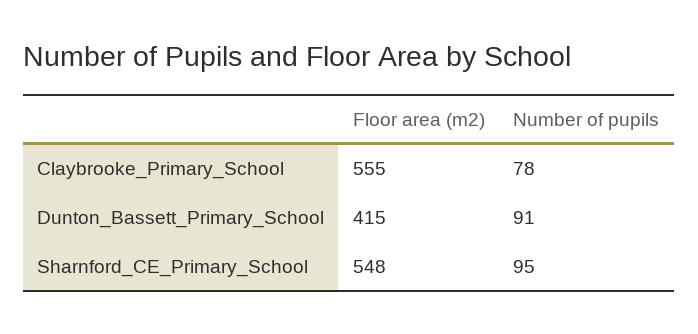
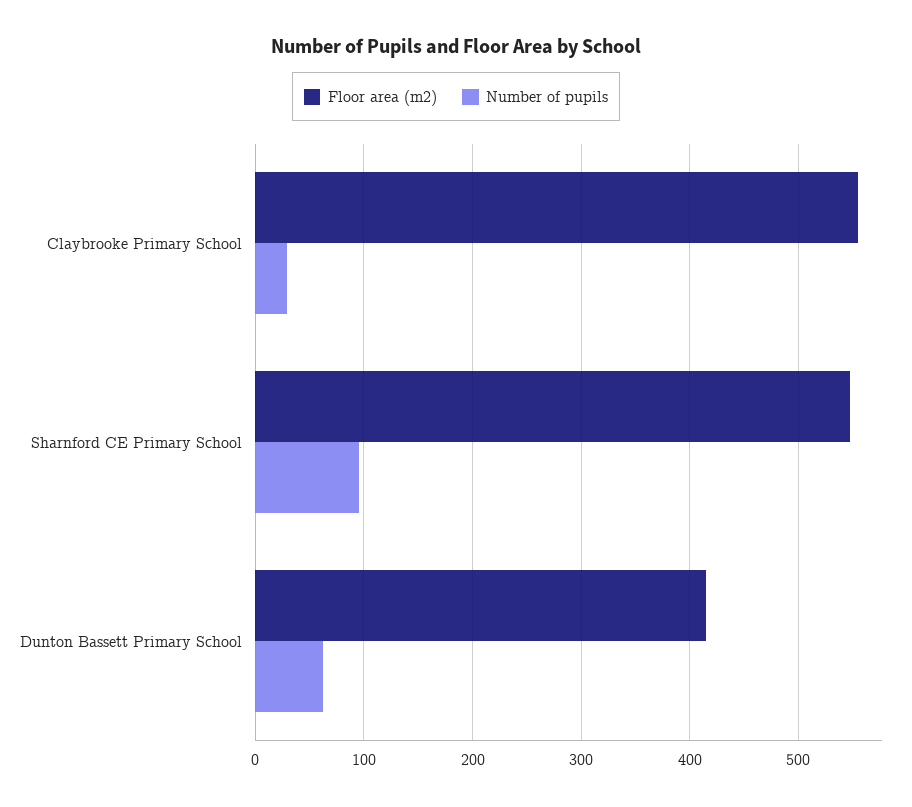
Number of pupils, Claybrooke_Primary_School: 78 -> 30
Number of pupils, Dunton_Bassett_Primary_School: 91 -> 60

